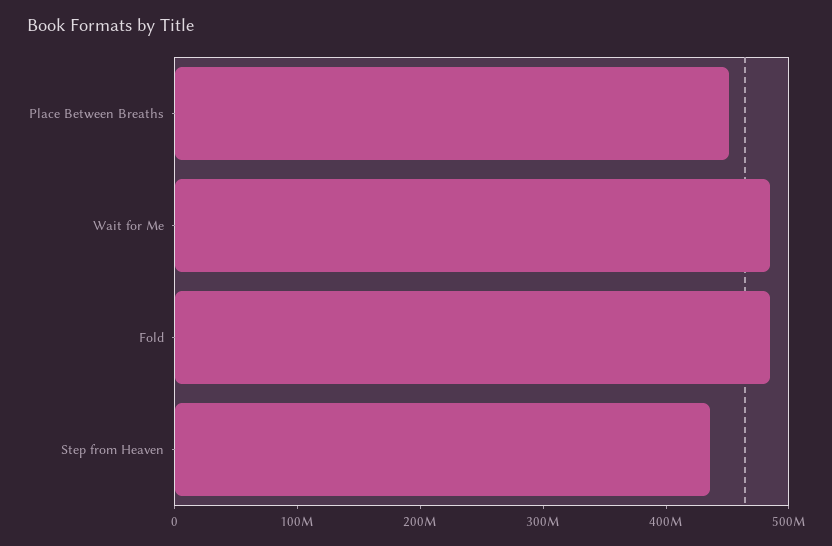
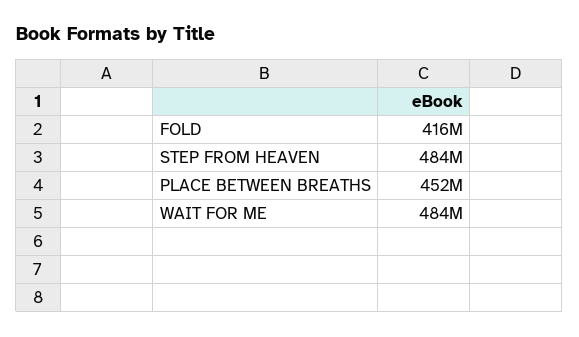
Fold: 480000000 -> 416000000
Step from Heaven: 440000000 -> 484000000

